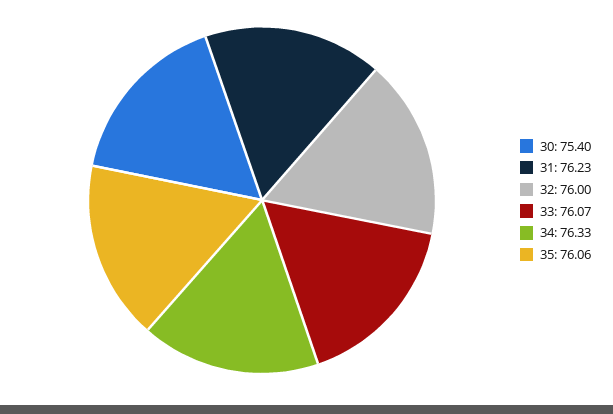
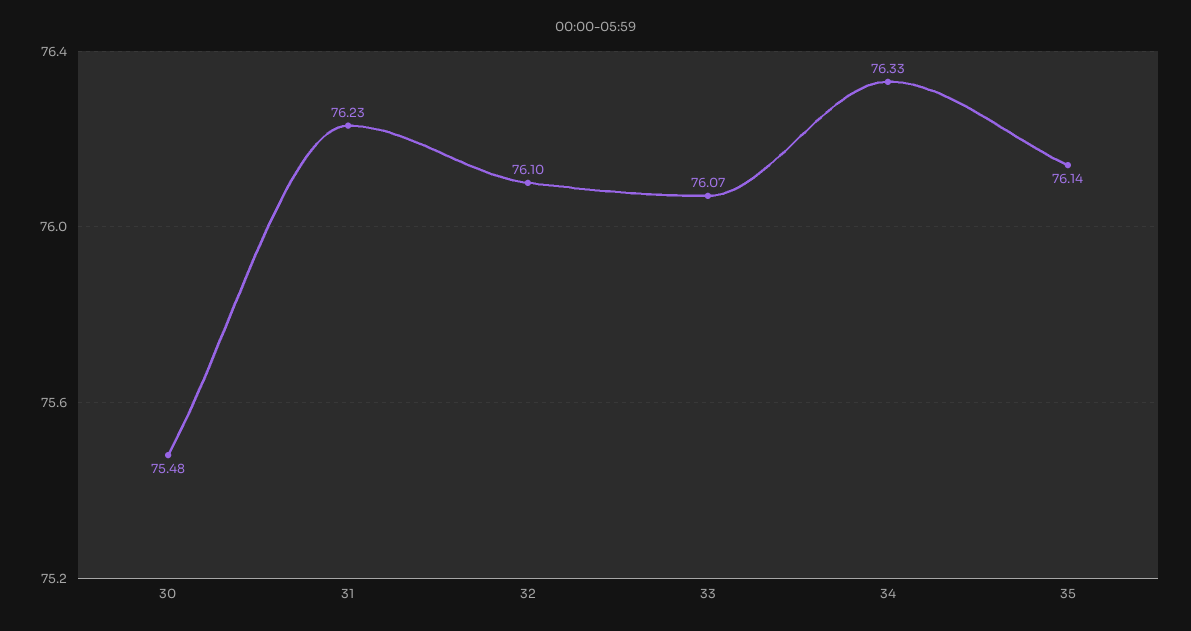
30: 75.4 -> 75.48
32: 76 -> 76.1
35: 76.06 -> 76.14

